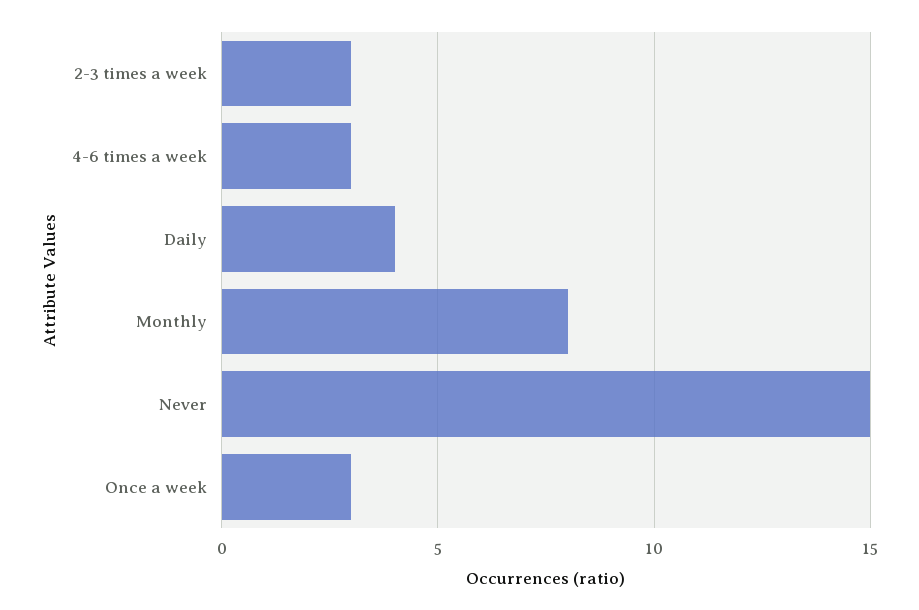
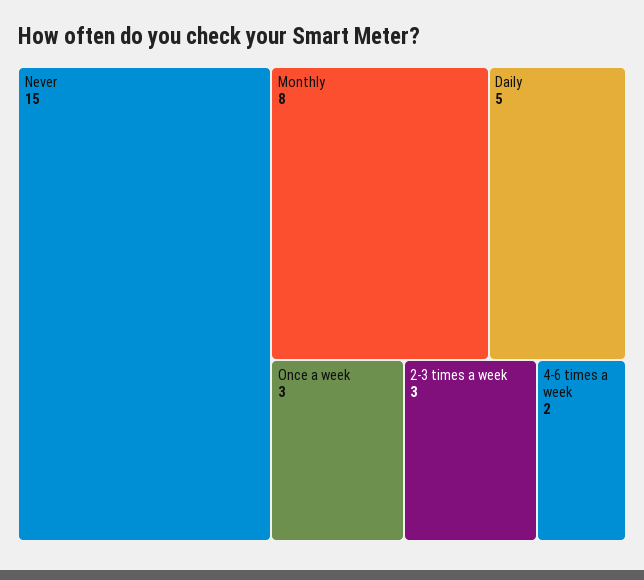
4-6 times a week: 3 -> 2
Daily: 4 -> 5

